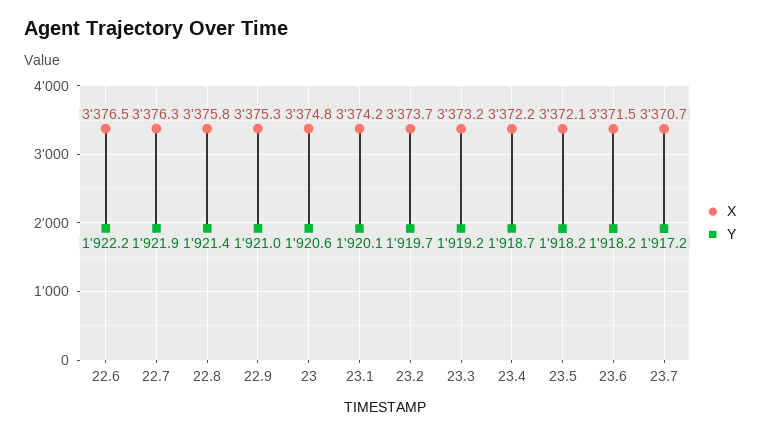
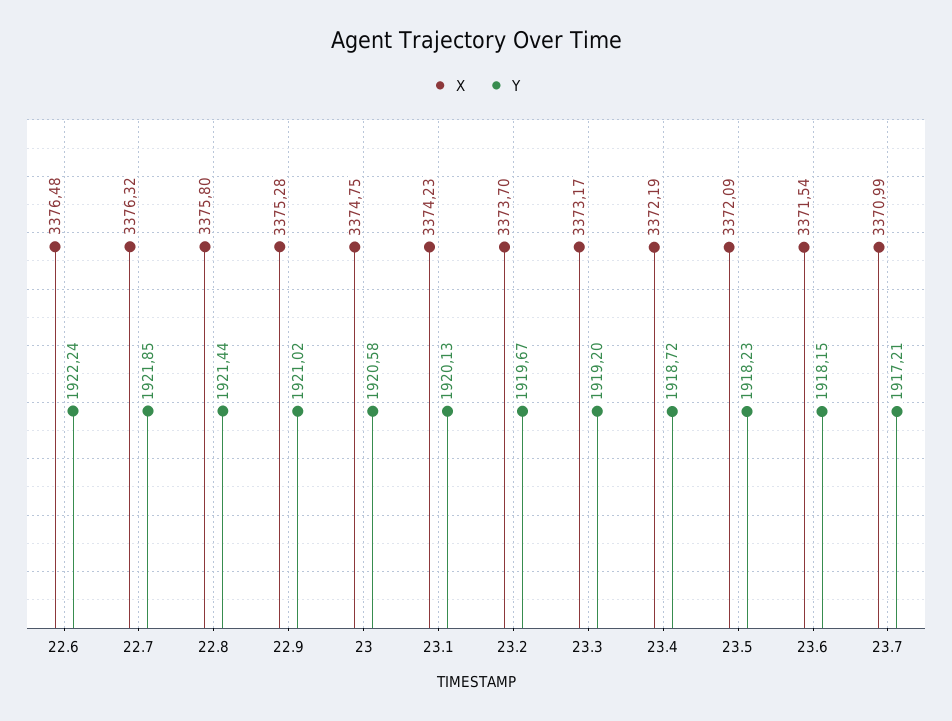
X, 23.7: 3370.7 -> 3370.99

